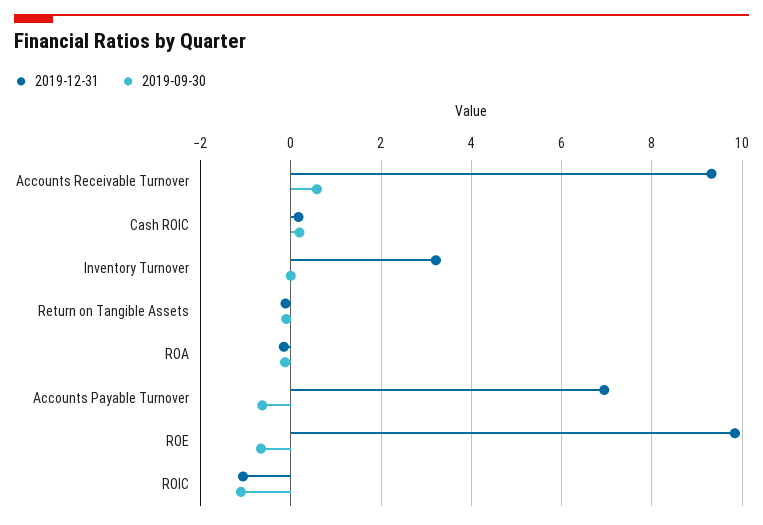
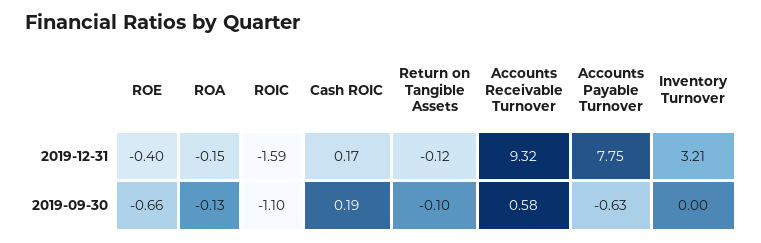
2019-12-31, Accounts Payable Turnover: 7 -> 7.75
2019-12-31, ROE: 9.8 -> -0.4
2019-12-31, ROIC: -1 -> -1.59

